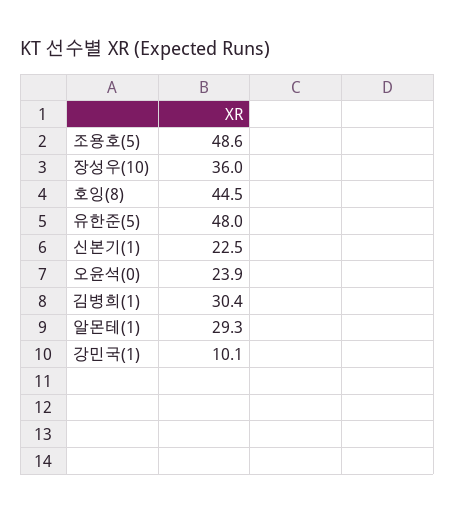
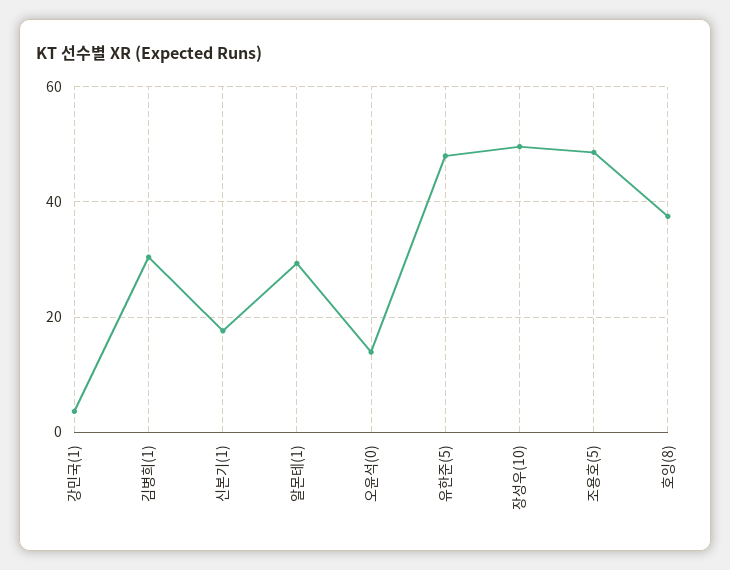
장성우(10): 36 -> 50
호잉(8): 44.5 -> 38
신본기(1): 22.5 -> 18
오윤석(0): 23.9 -> 14
강민국(1): 10.1 -> 4

